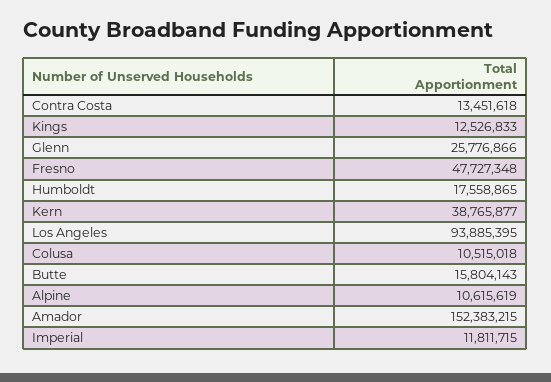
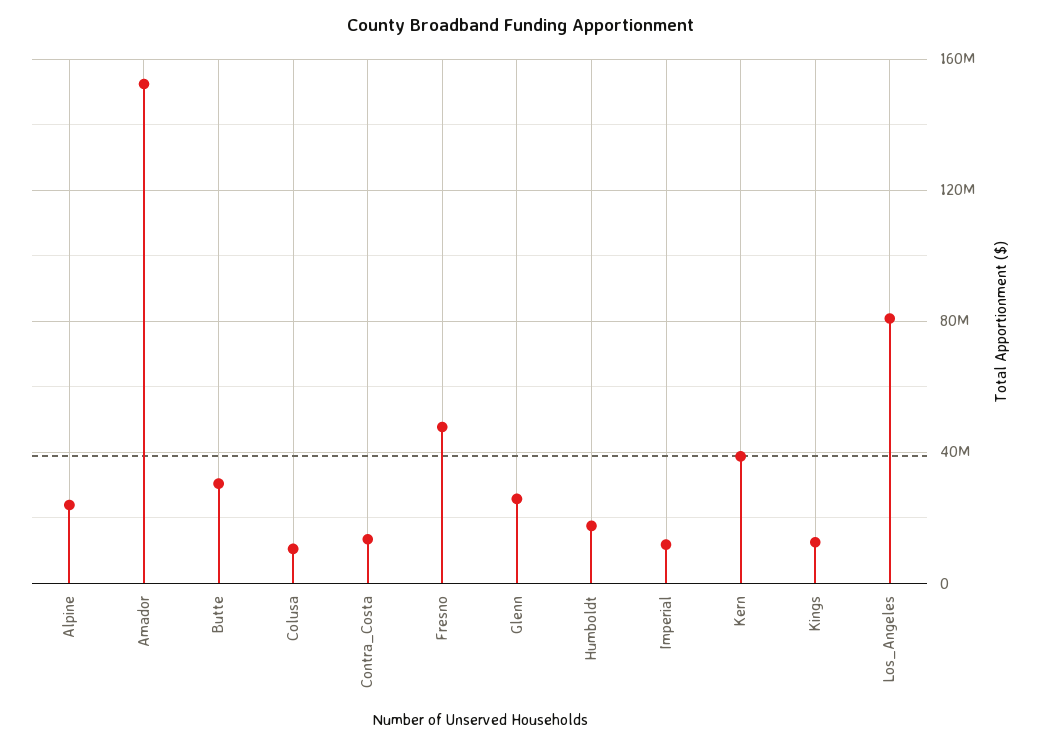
Los Angeles: 93885395 -> 80000000
Butte: 15804143 -> 30000000
Alpine: 10615619 -> 25000000

